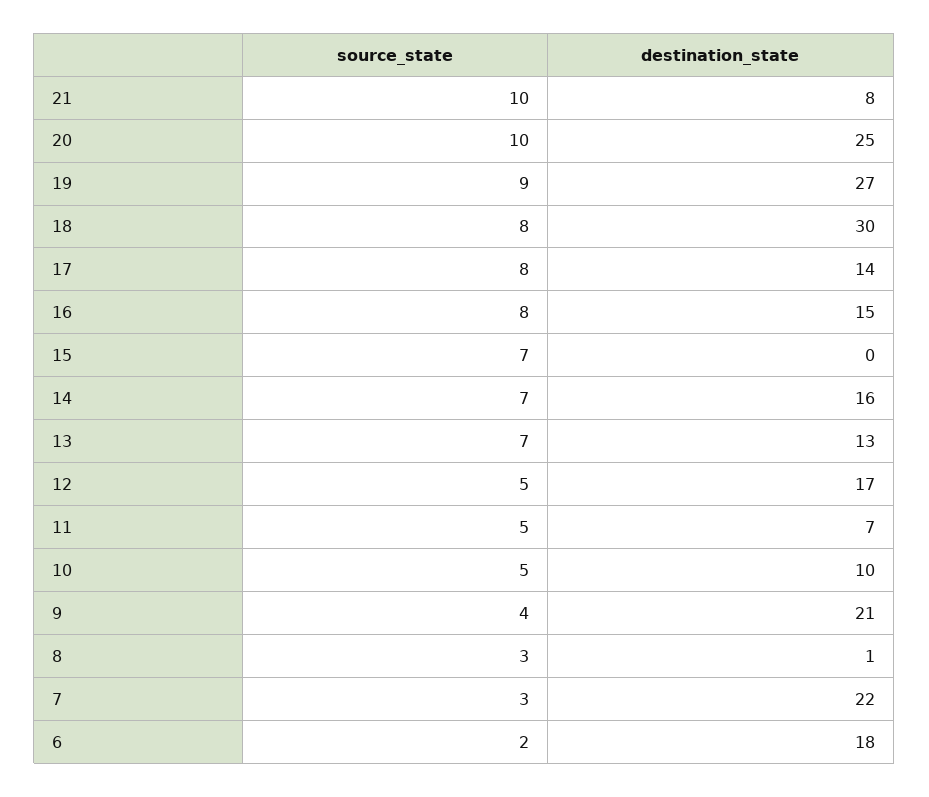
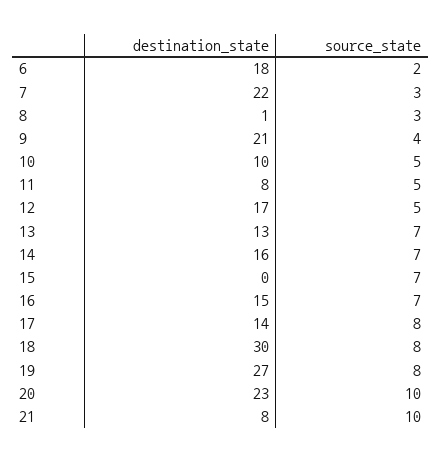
destination_state, 20: 25 -> 23
source_state, 19: 9 -> 8
source_state, 16: 8 -> 7
destination_state, 11: 7 -> 8

